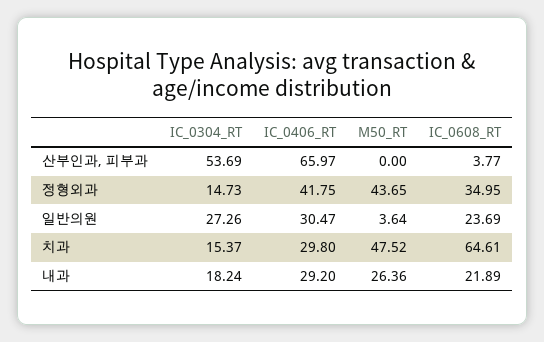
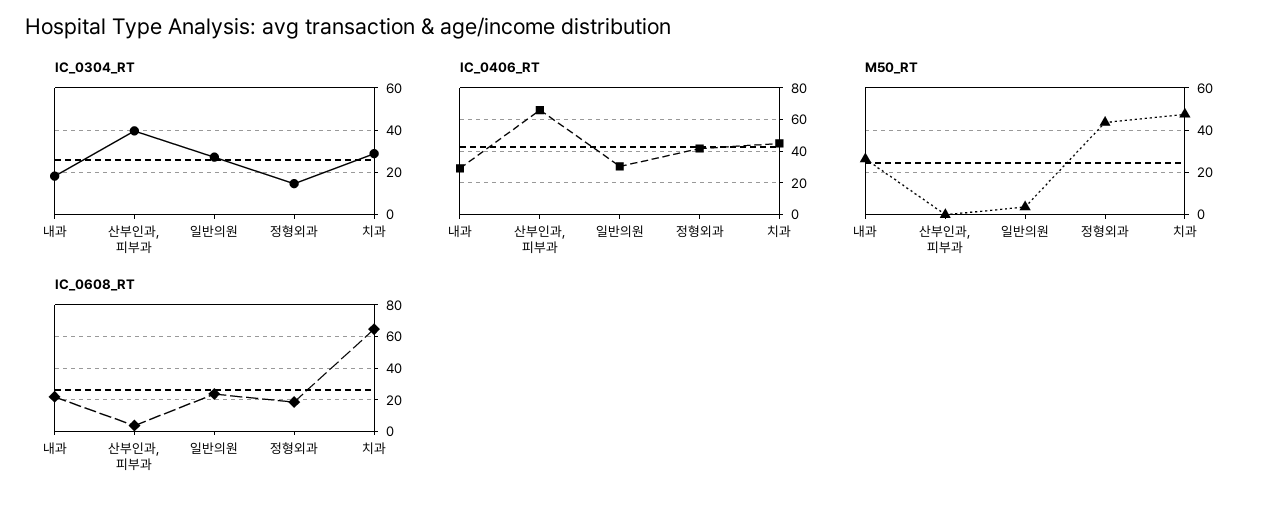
IC_0304_RT, 산부인과, 피부과: 53.69 -> 40
IC_0608_RT, 정형외과: 34.95 -> 20
IC_0304_RT, 치과: 15.37 -> 30
IC_0406_RT, 치과: 29.8 -> 45

